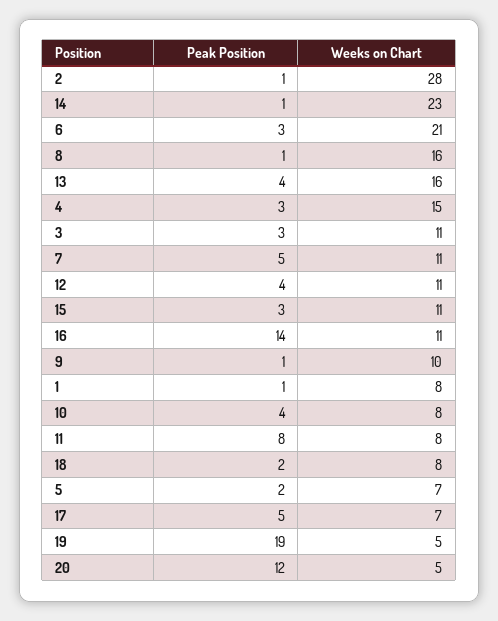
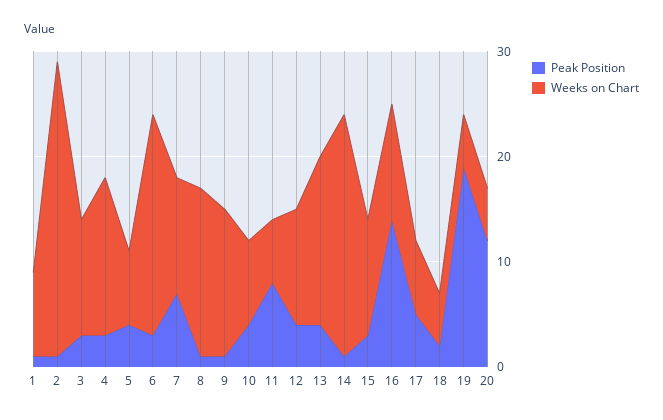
Peak Position, 7: 5 -> 7
Weeks on Chart, 9: 10 -> 14
Weeks on Chart, 11: 8 -> 6
Weeks on Chart, 18: 8 -> 5
Peak Position, 5: 2 -> 4

